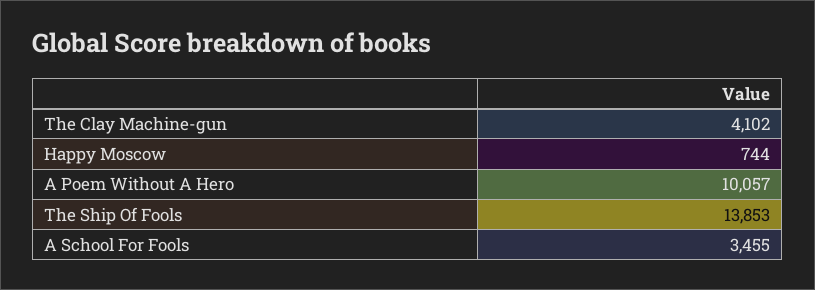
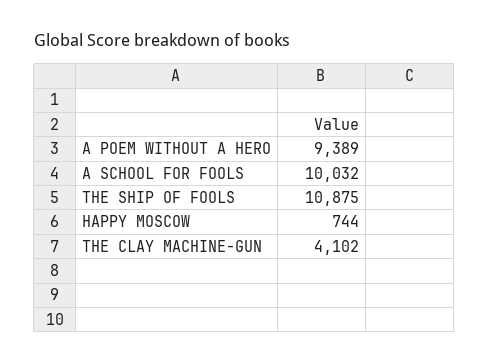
A Poem Without A Hero: 10057 -> 9389
The Ship Of Fools: 13853 -> 10875
A School For Fools: 3455 -> 10032

